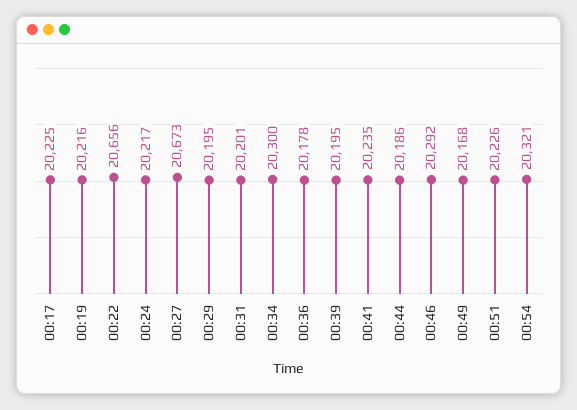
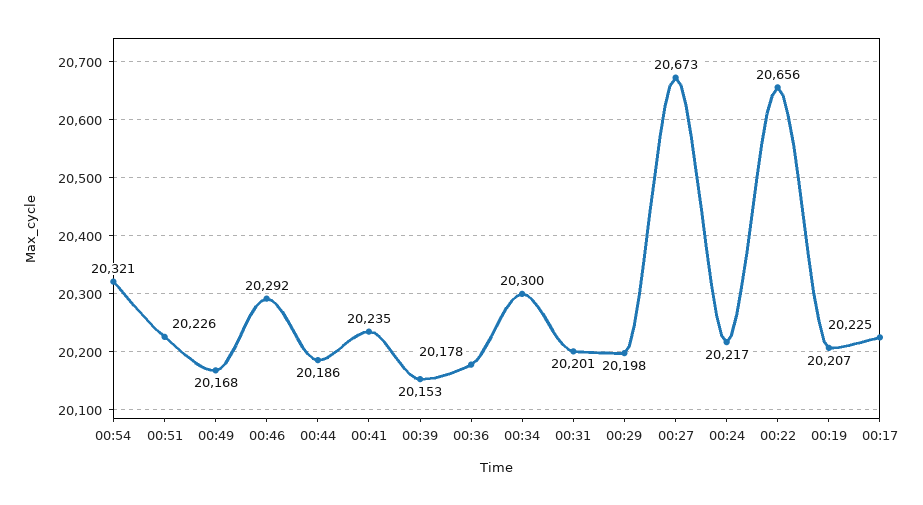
00:19: 20216 -> 20207
00:29: 20195 -> 20198
00:39: 20195 -> 20153

